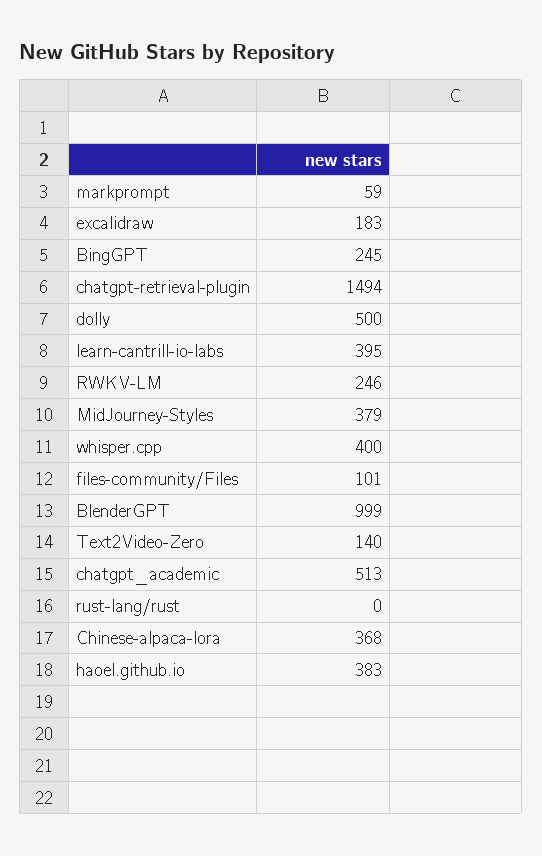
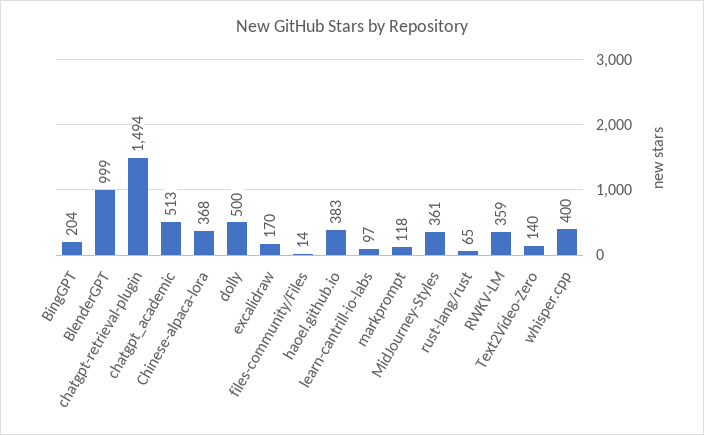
markprompt: 59 -> 118
excalidraw: 183 -> 170
BingGPT: 245 -> 204
learn-cantrill-io-labs: 395 -> 97
RWKV-LM: 246 -> 359
MidJourney-Styles: 379 -> 361
files-community/Files: 101 -> 14
rust-lang/rust: 0 -> 65

